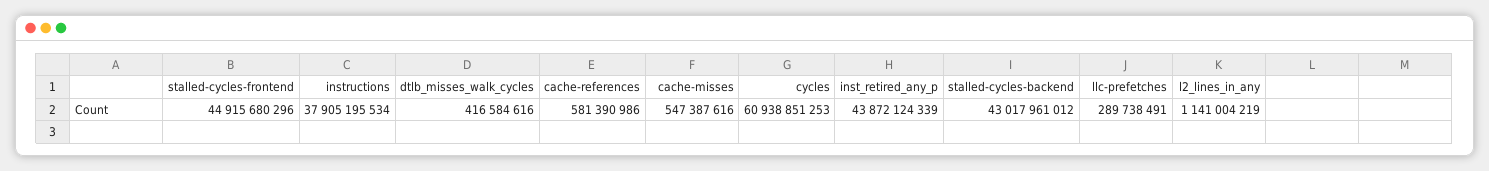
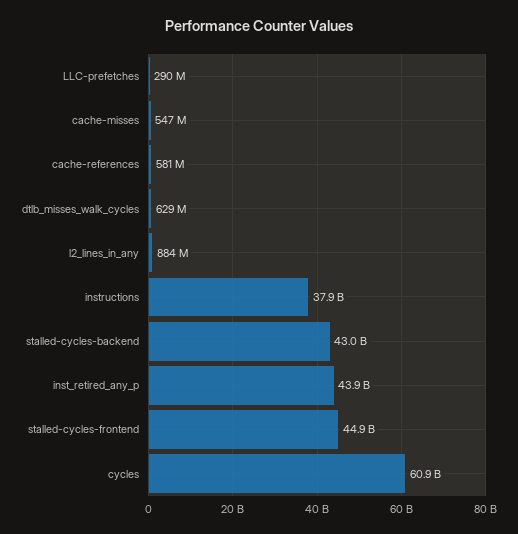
dtlb_misses_walk_cycles: 416584616 -> 629000000
l2_lines_in_any: 1141004219 -> 884000000

